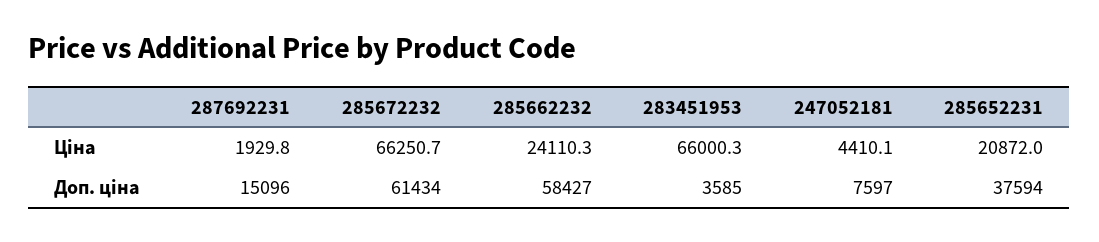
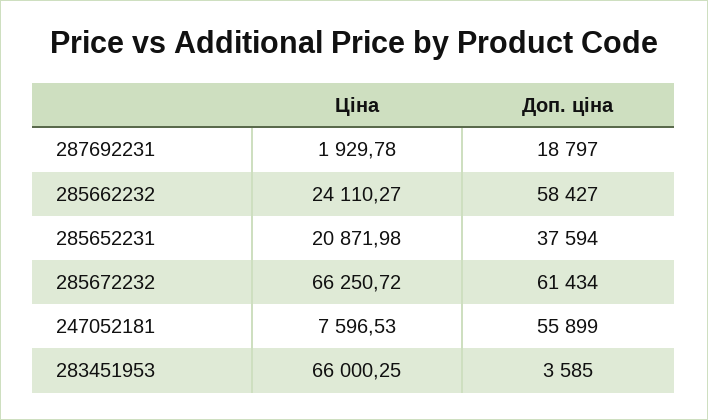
247052181, Ціна: 4410.1 -> 7596.53
287692231, Доп. ціна: 15096 -> 18797
247052181, Доп. ціна: 7597 -> 55899

